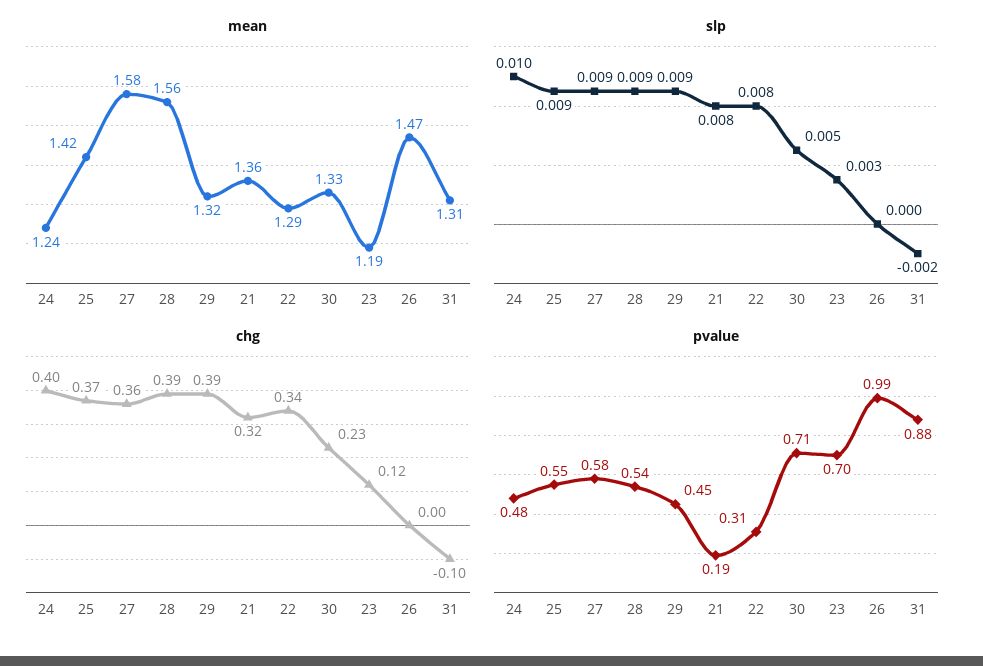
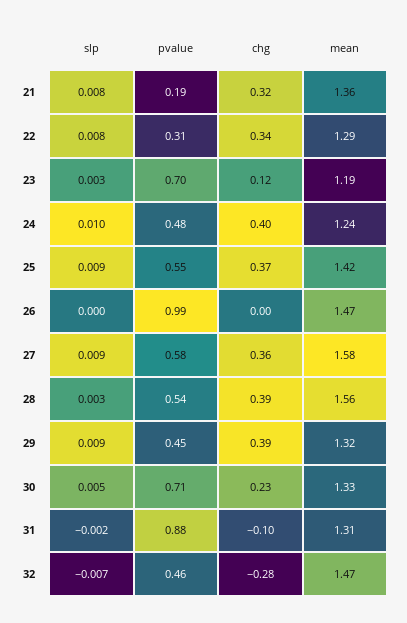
slp, 28: 0.009 -> 0.003
slp, 32: none -> -0.007
pvalue, 32: none -> 0.46
chg, 32: none -> -0.28
mean, 32: none -> 1.47

